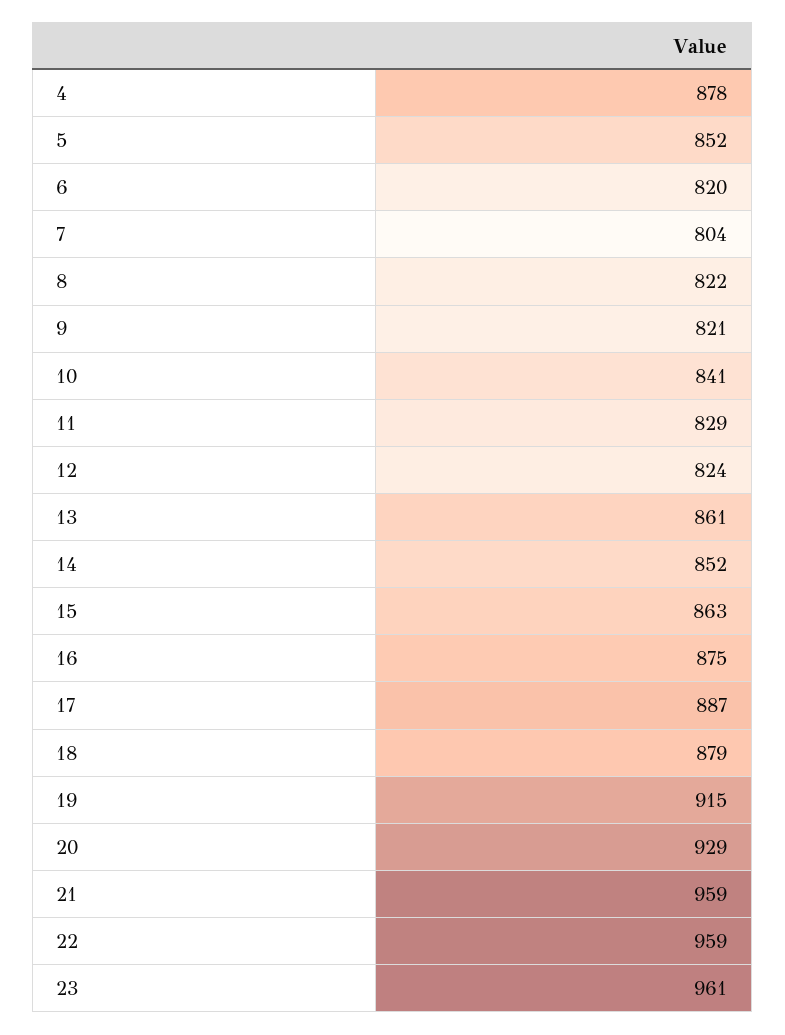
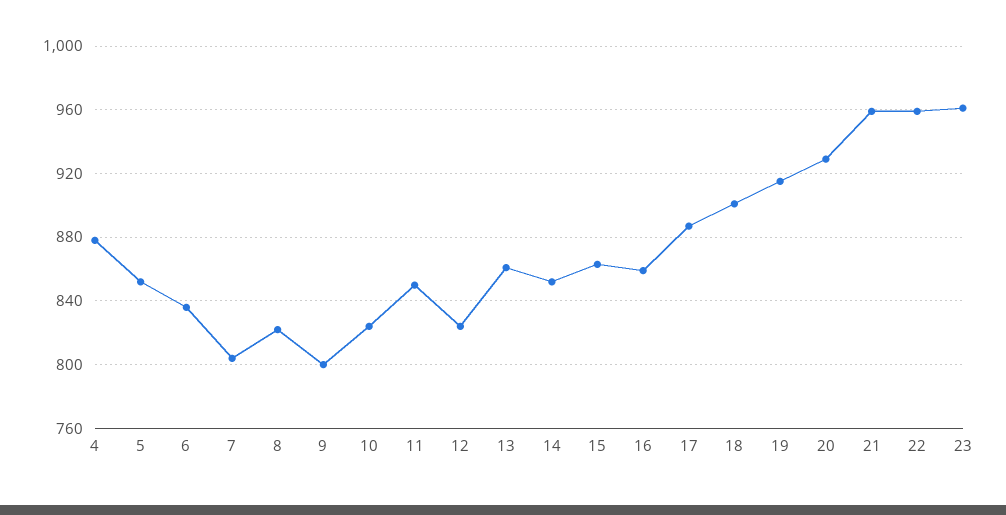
6: 820 -> 835
9: 821 -> 800
10: 841 -> 825
11: 829 -> 850
16: 875 -> 860
18: 879 -> 900

